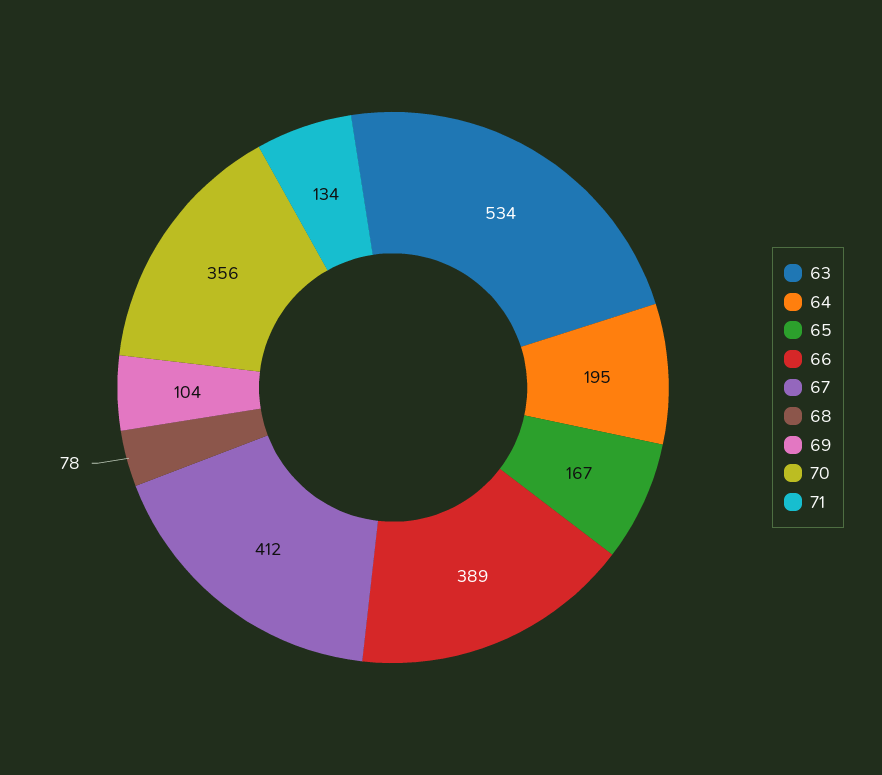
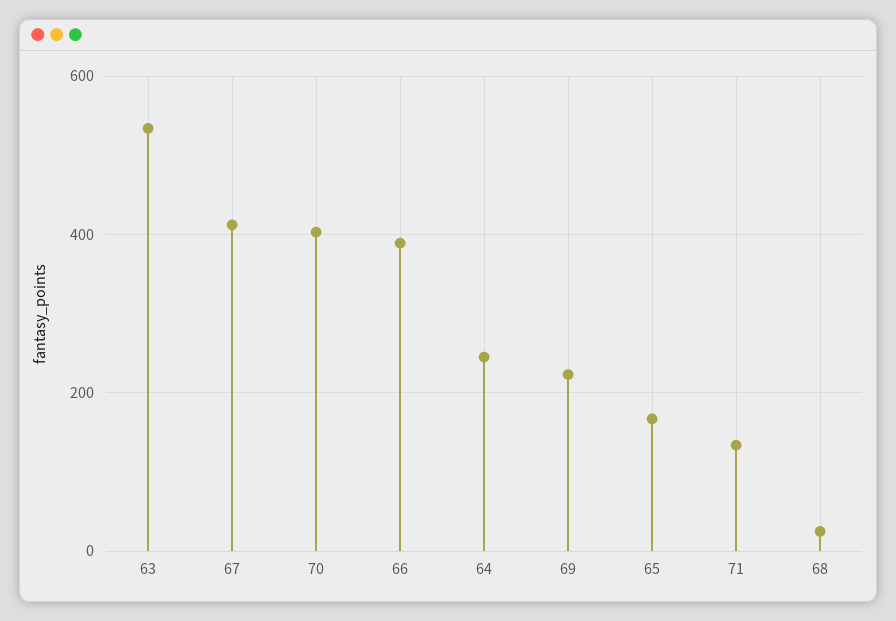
64: 195 -> 240
68: 78 -> 20
69: 104 -> 220
70: 356 -> 400

